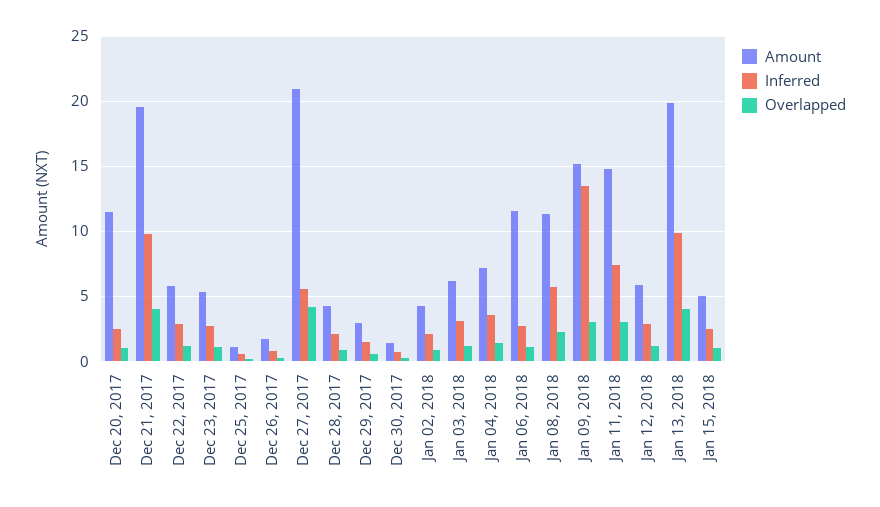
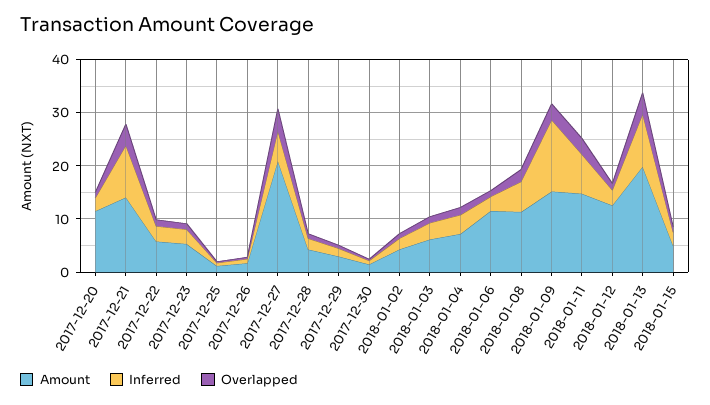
Amount, Dec 21, 2017: 19.5 -> 14
Amount, Jan 12, 2018: 6 -> 12

